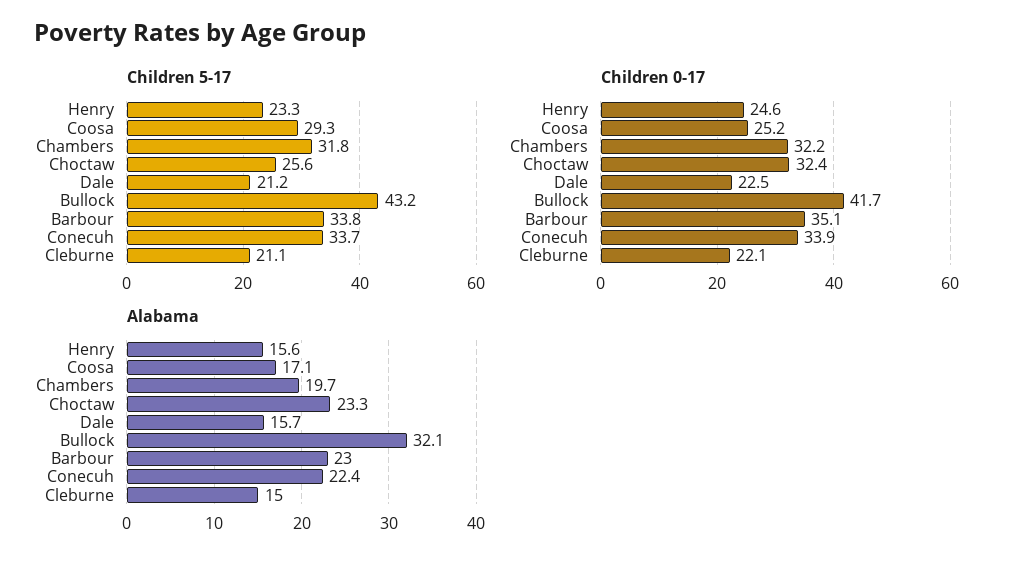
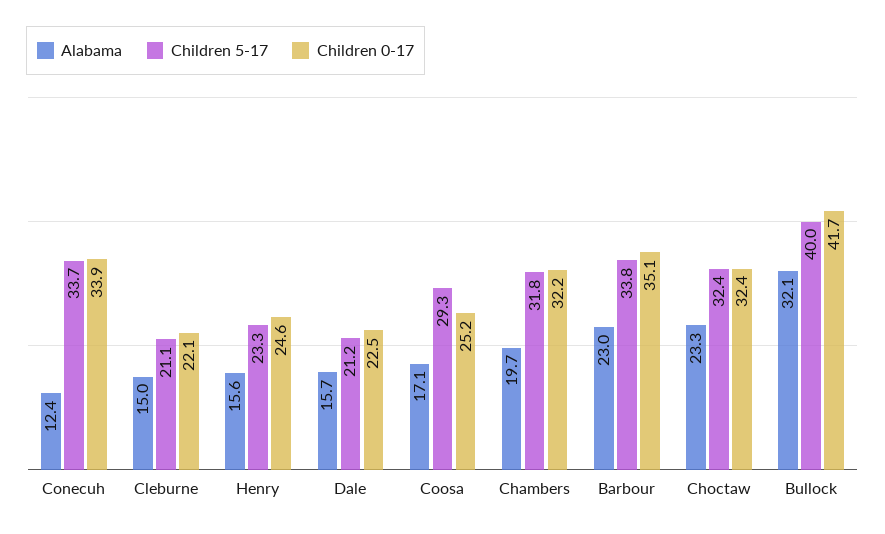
Children 5-17, Choctaw: 25.6 -> 32.4
Children 5-17, Bullock: 43.2 -> 40
Alabama, Conecuh: 22.4 -> 12.4

